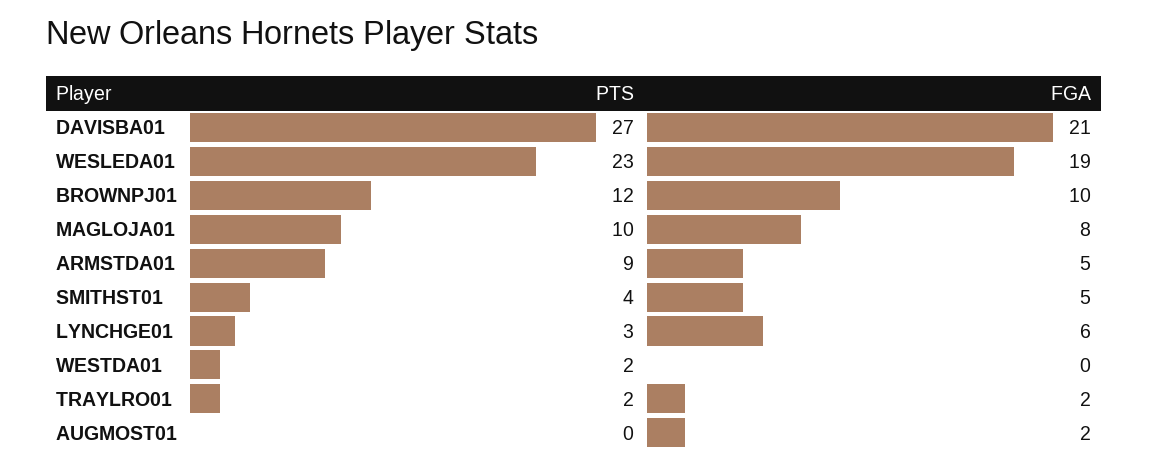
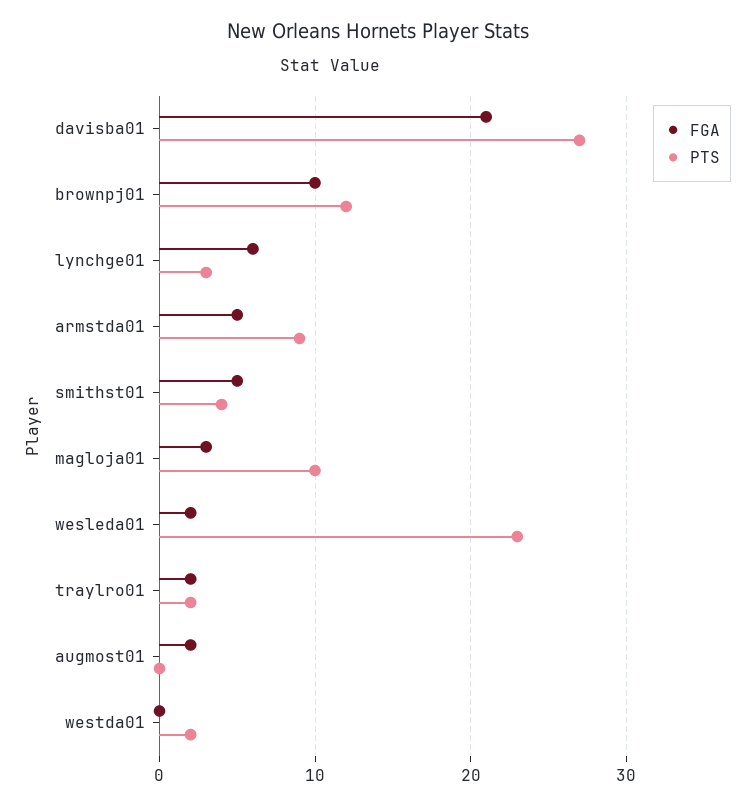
FGA, WESLEDA01: 19 -> 2
FGA, MAGLOJA01: 8 -> 3

